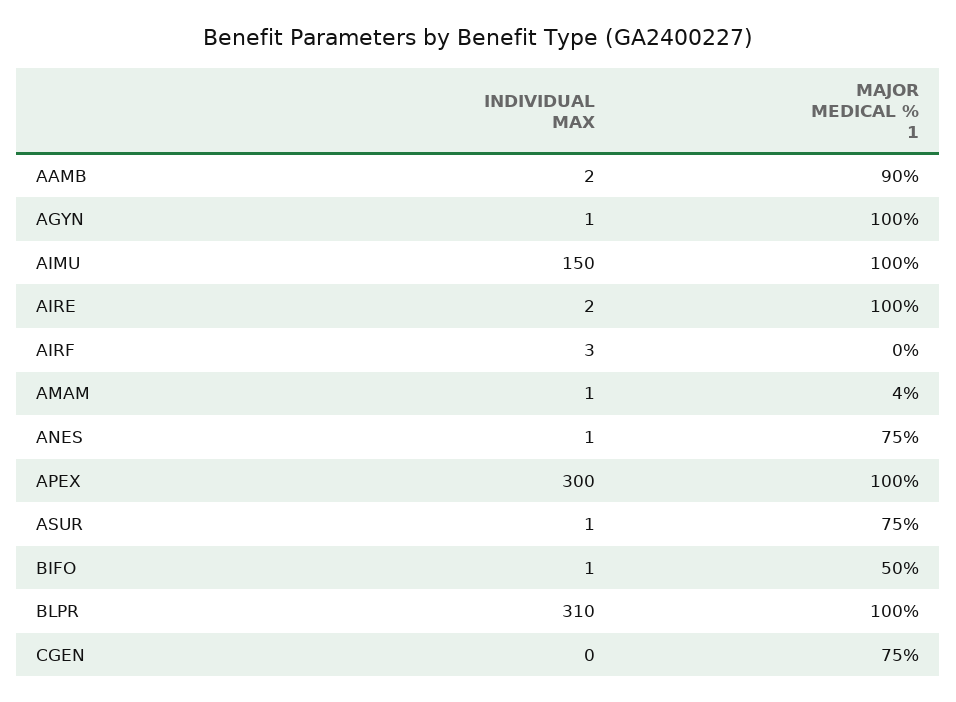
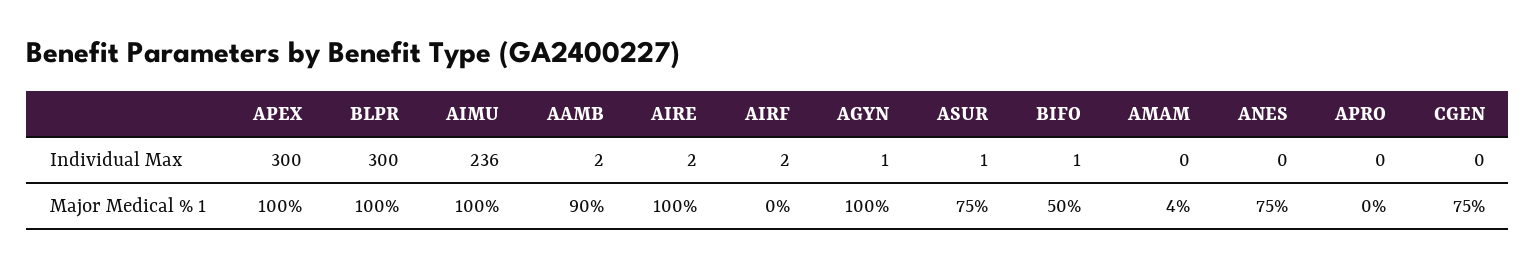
INDIVIDUAL MAX, AIMU: 150 -> 236
INDIVIDUAL MAX, AIRF: 3 -> 2
INDIVIDUAL MAX, AMAM: 1 -> 0
INDIVIDUAL MAX, ANES: 1 -> 0
INDIVIDUAL MAX, BLPR: 310 -> 300
INDIVIDUAL MAX, APRO: none -> 0
MAJOR MEDICAL % 1, APRO: none -> 0

